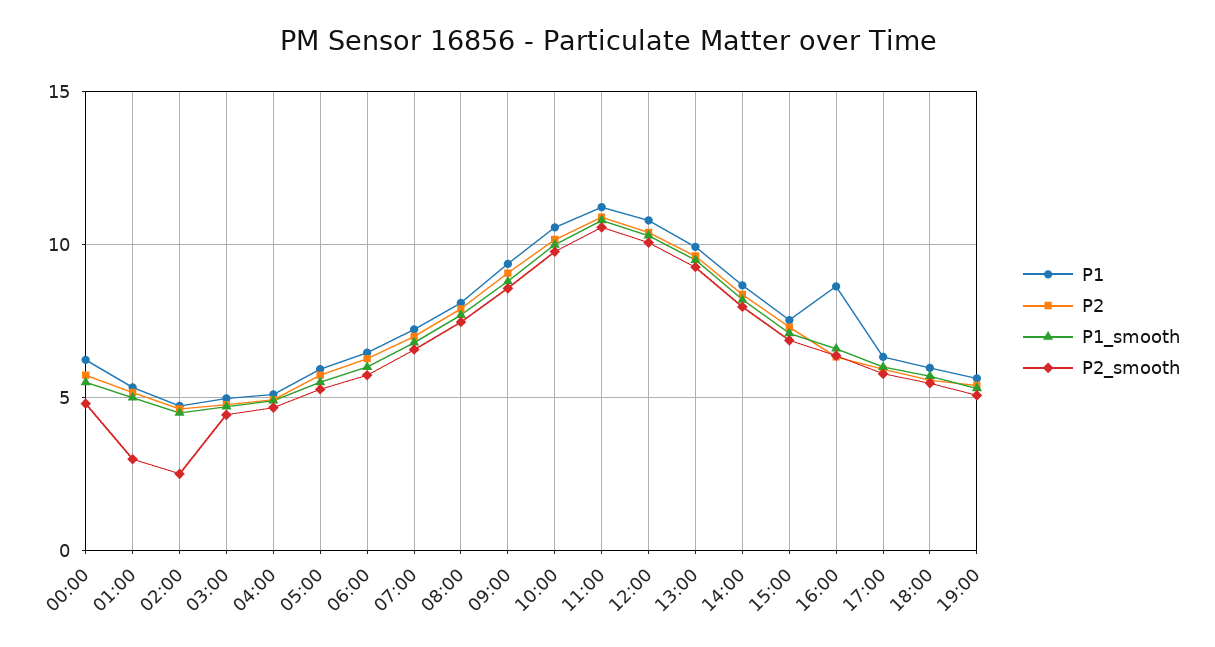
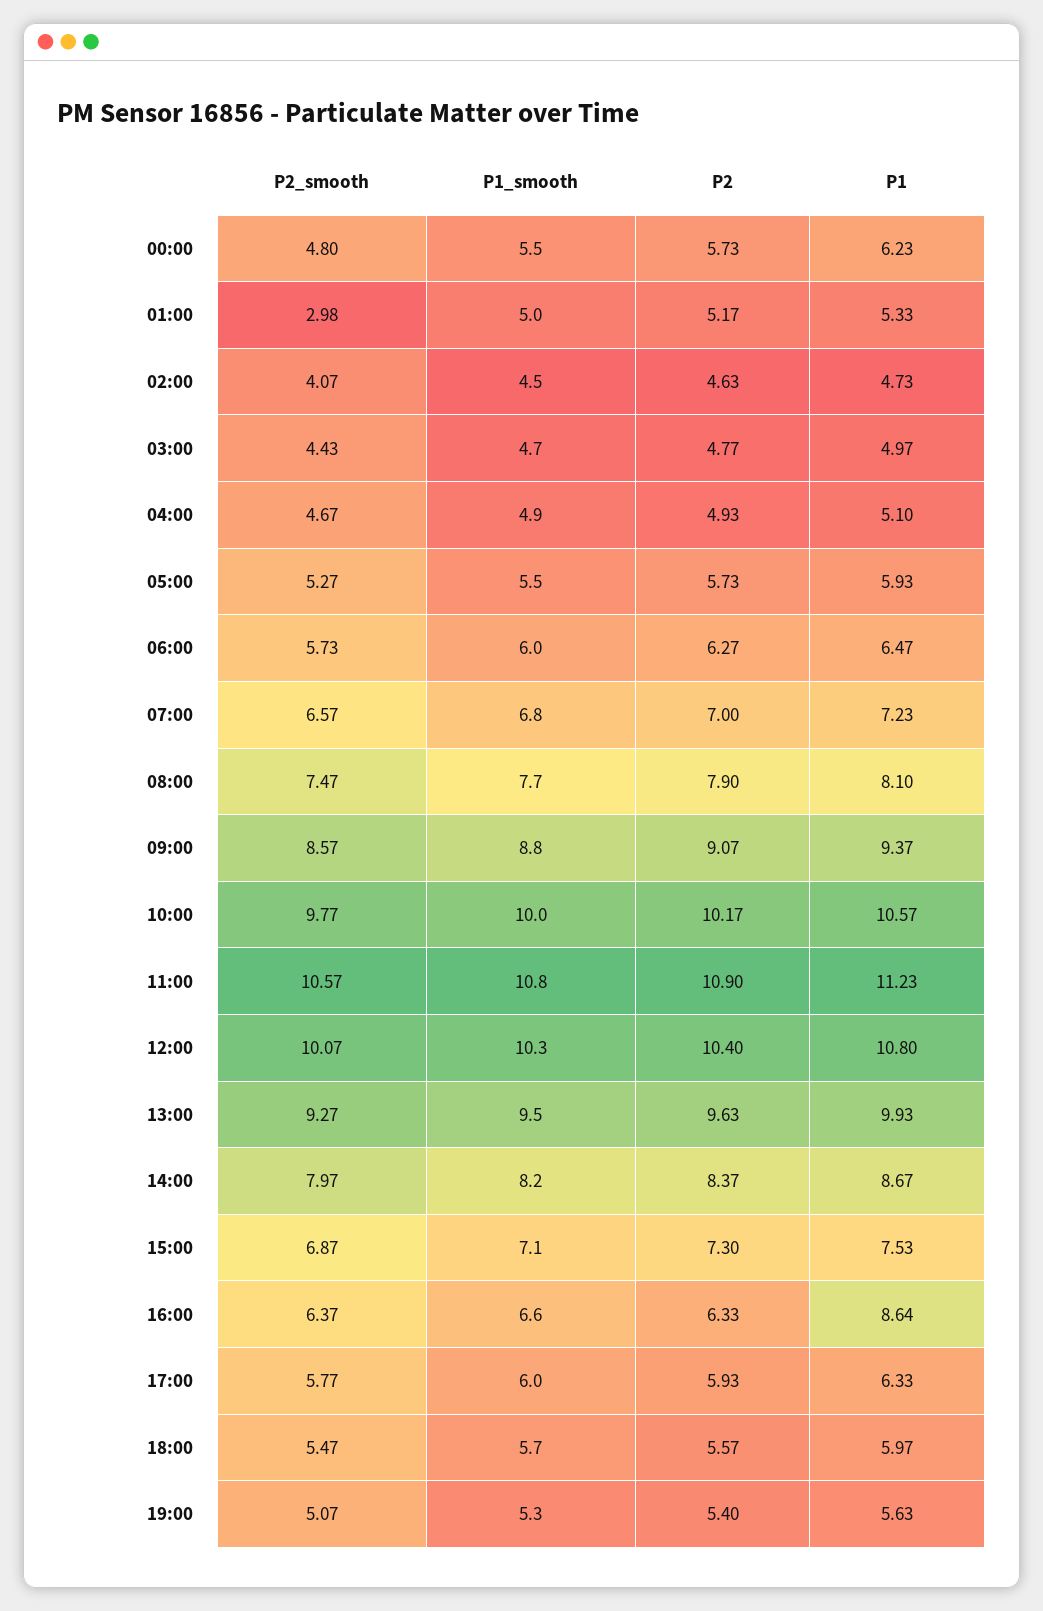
P2_smooth, 02:00: 2.5 -> 4.07

